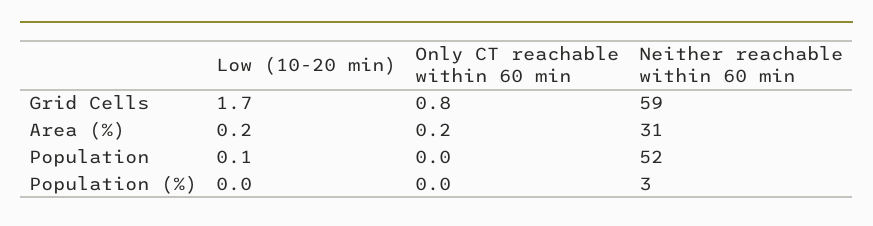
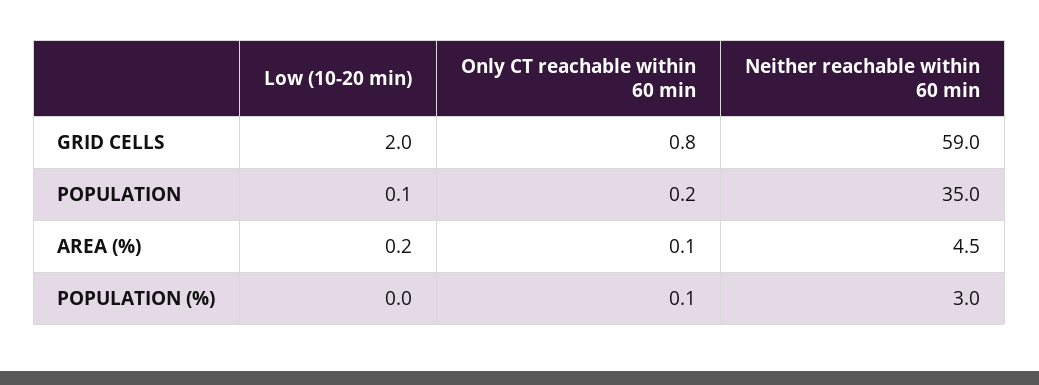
Low (10-20 min), Grid Cells: 1.7 -> 2
Only CT reachable within 60 min, Area (%): 0.2 -> 0.1
Neither reachable within 60 min, Area (%): 31 -> 4.5
Only CT reachable within 60 min, Population: 0 -> 0.2
Neither reachable within 60 min, Population: 52 -> 35
Only CT reachable within 60 min, Population (%): 0 -> 0.1

